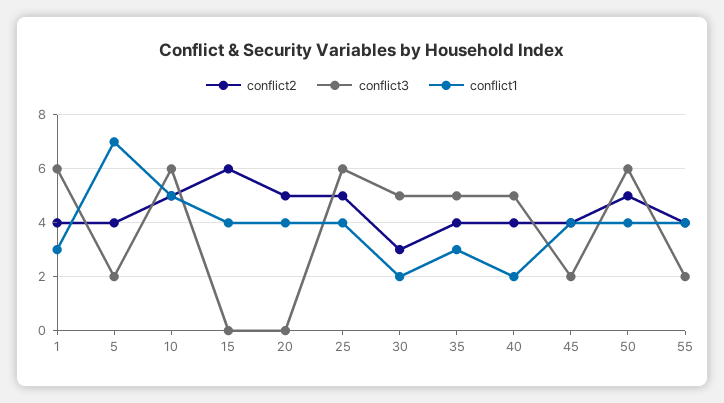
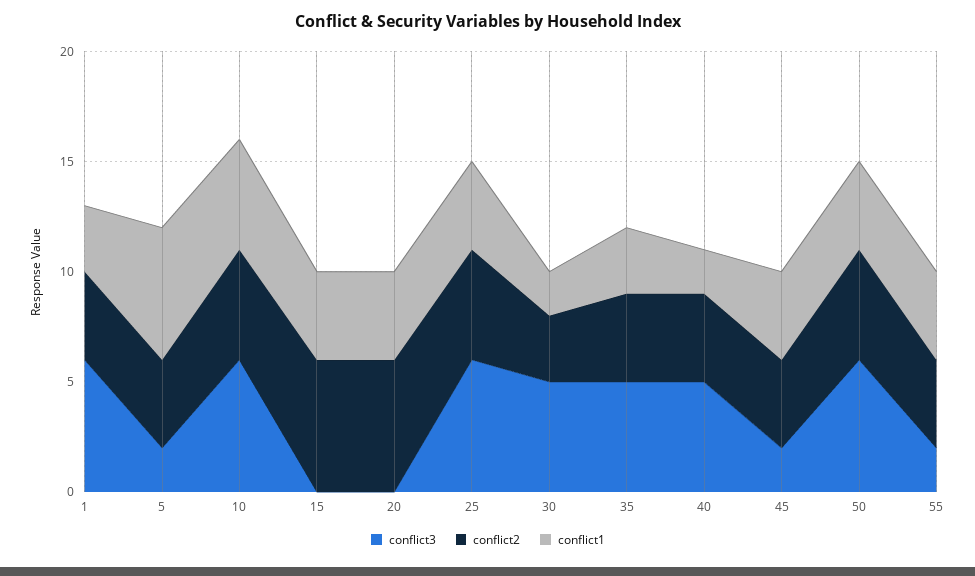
conflict1, 5: 7 -> 6
conflict2, 20: 5 -> 6

